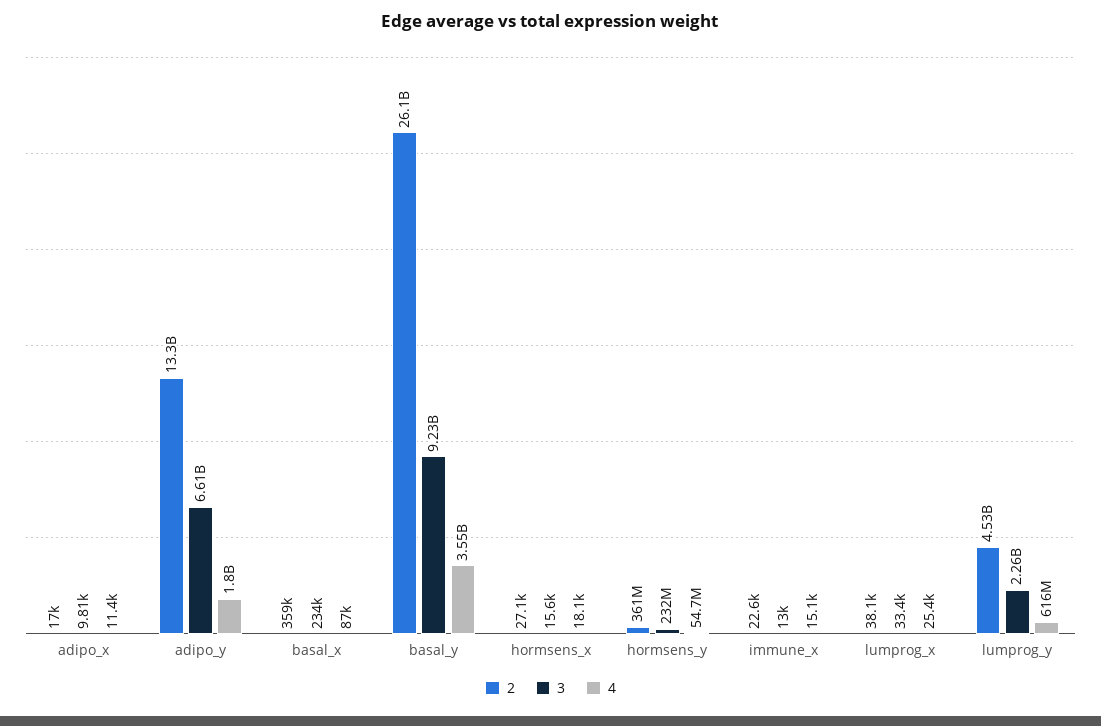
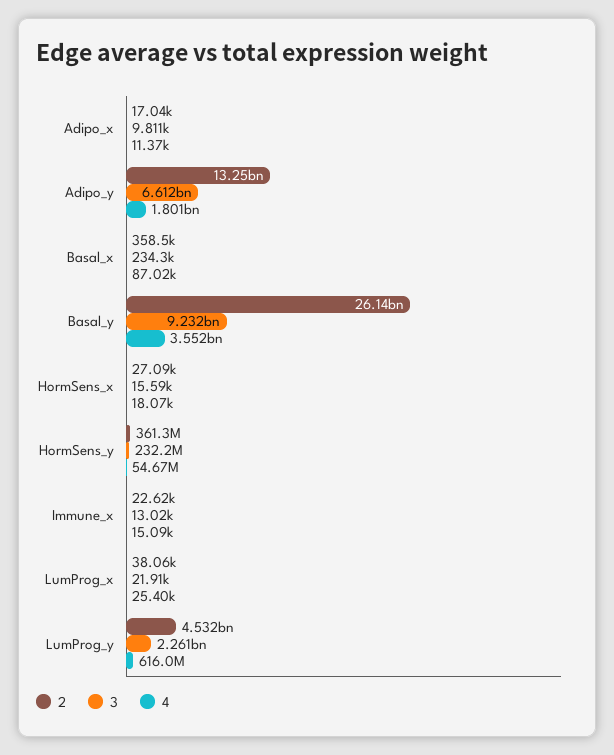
3, lumprog_x: 33400 -> 21910

